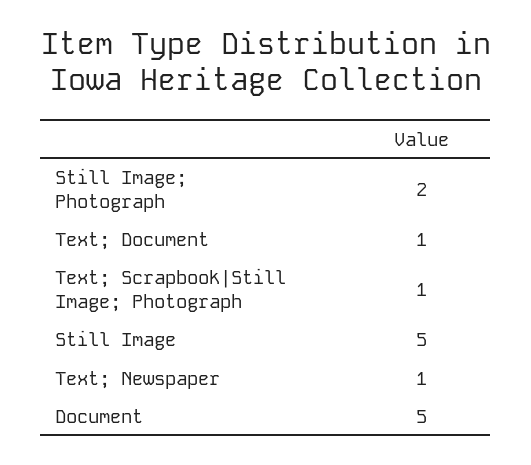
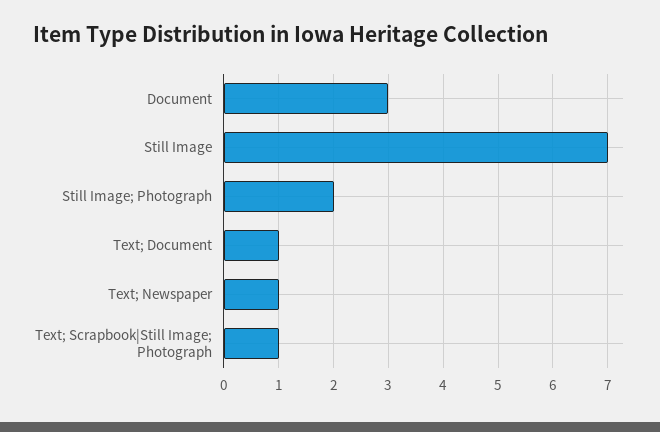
Still Image: 5 -> 7
Document: 5 -> 3

